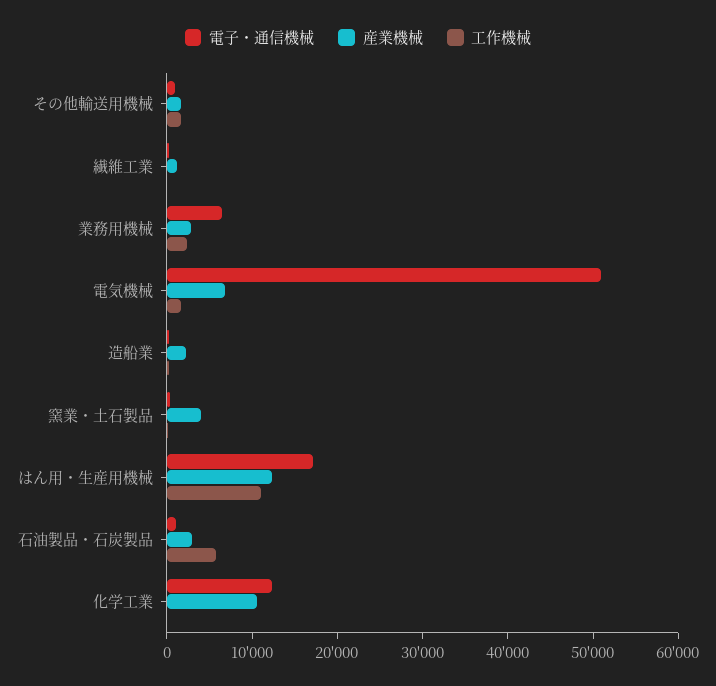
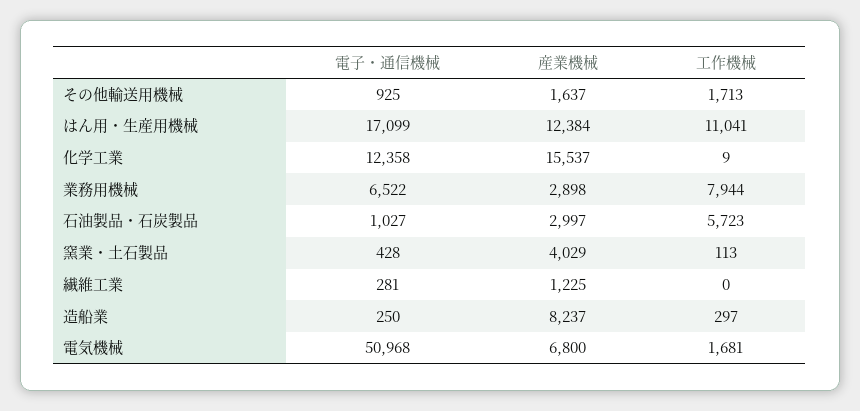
工作機械, 業務用機械: 2000 -> 7944
産業機械, 造船業: 2000 -> 8237
産業機械, 化学工業: 10000 -> 15537

